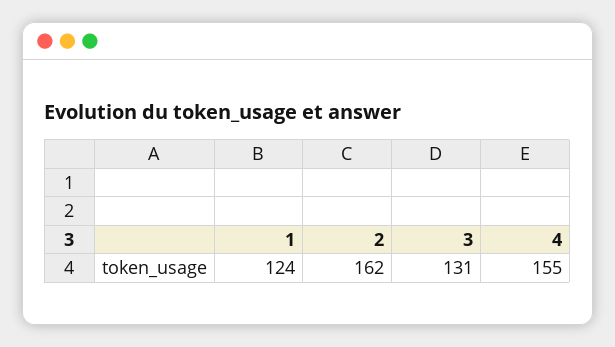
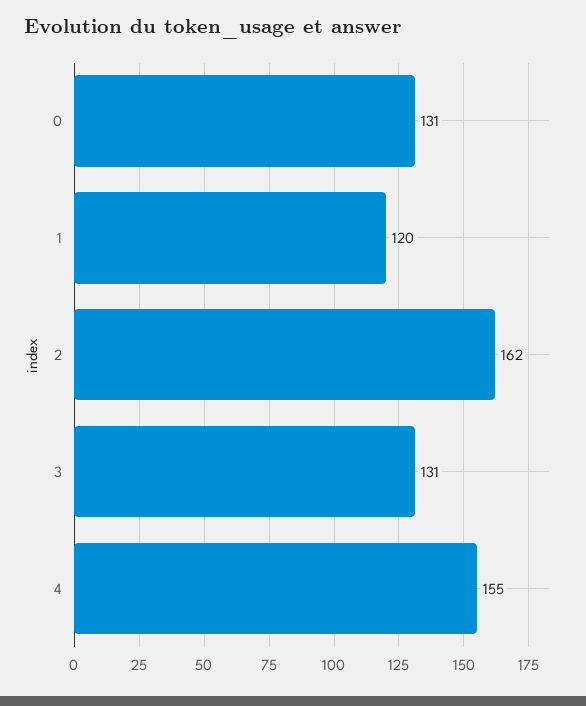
1: 124 -> 120
0: none -> 131

